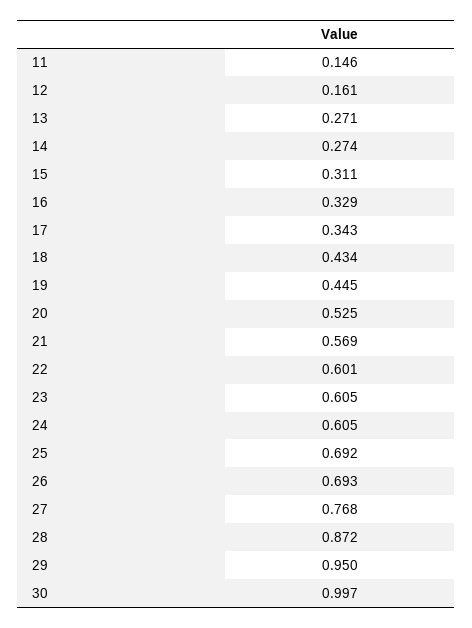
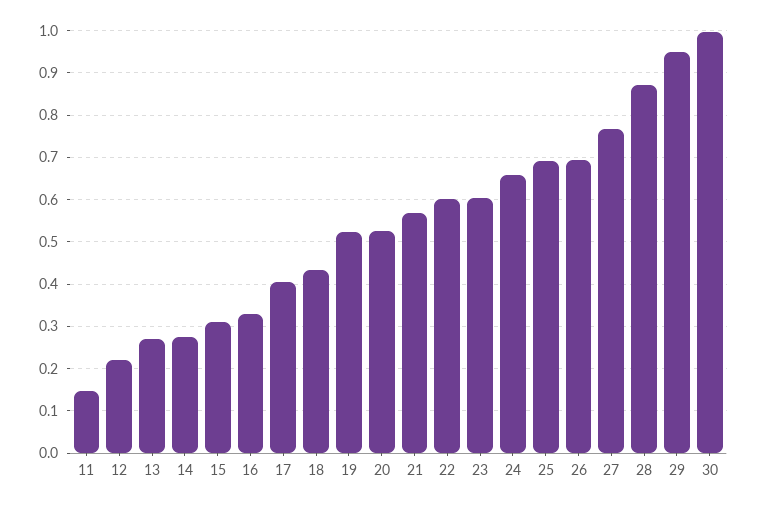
12: 0.161 -> 0.22
17: 0.343 -> 0.4
19: 0.445 -> 0.52
24: 0.605 -> 0.66

